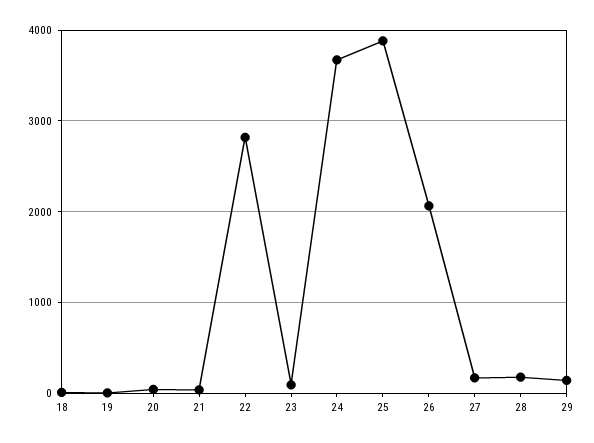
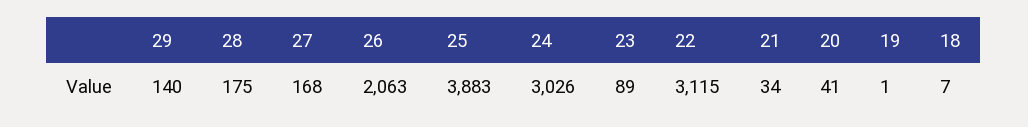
22: 2800 -> 3115
24: 3700 -> 3026

